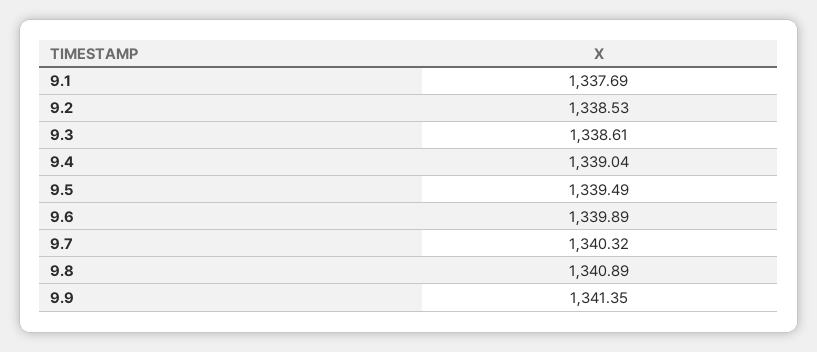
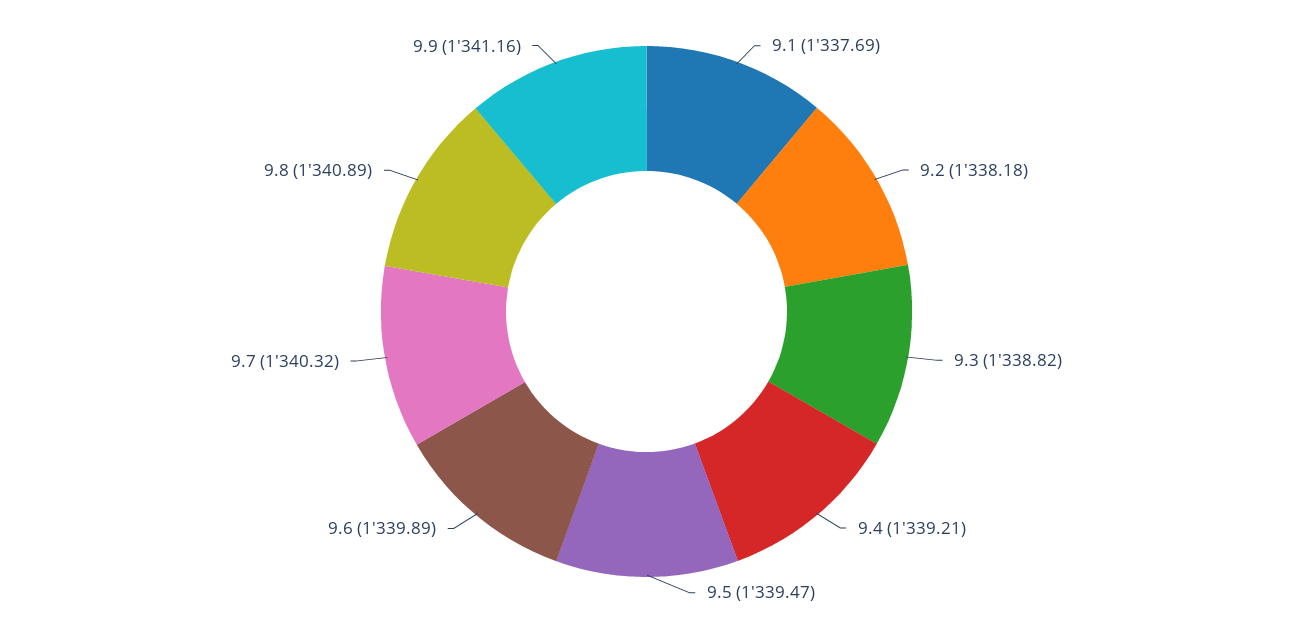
9.2: 1338.53 -> 1338.18
9.3: 1338.61 -> 1338.82
9.4: 1339.04 -> 1339.21
9.5: 1339.49 -> 1339.47
9.9: 1341.35 -> 1341.16

